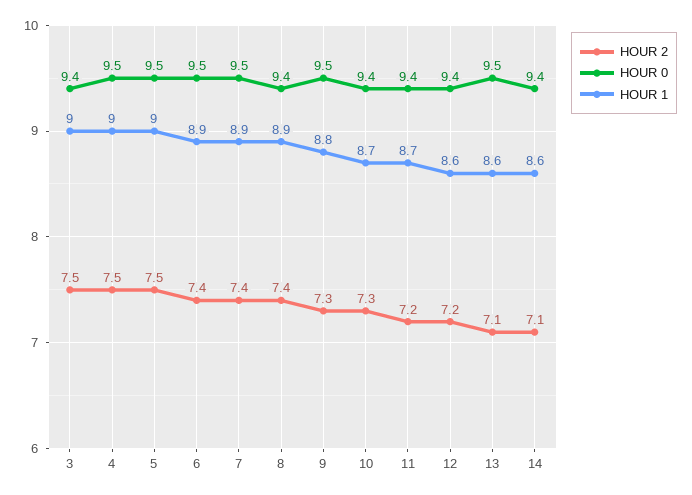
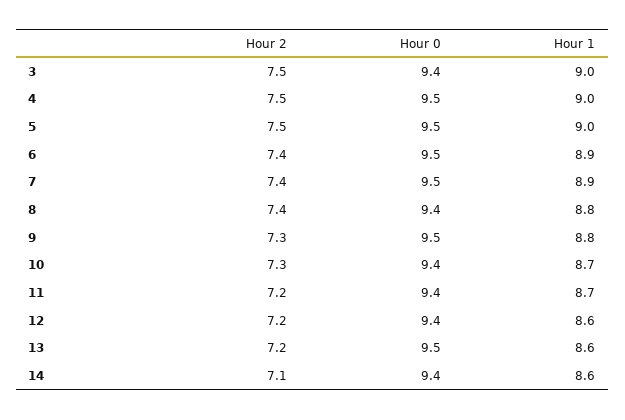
HOUR 1, 8: 8.9 -> 8.8
HOUR 2, 13: 7.1 -> 7.2

